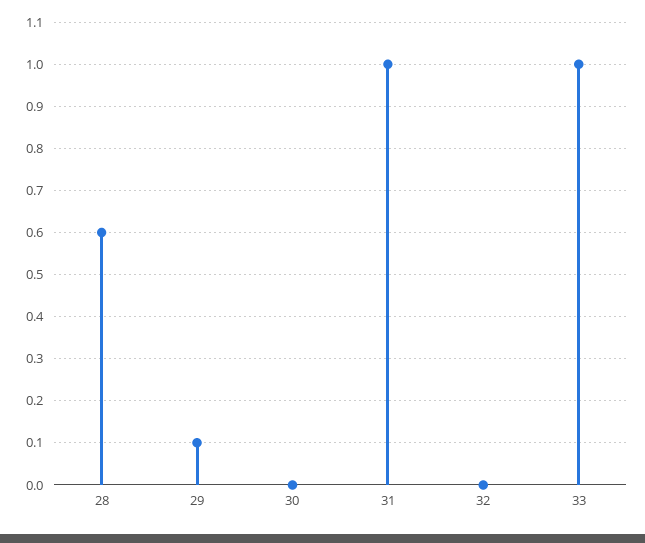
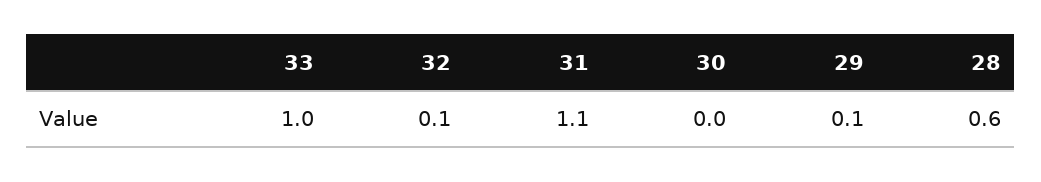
31: 1 -> 1.1
32: 0 -> 0.1

